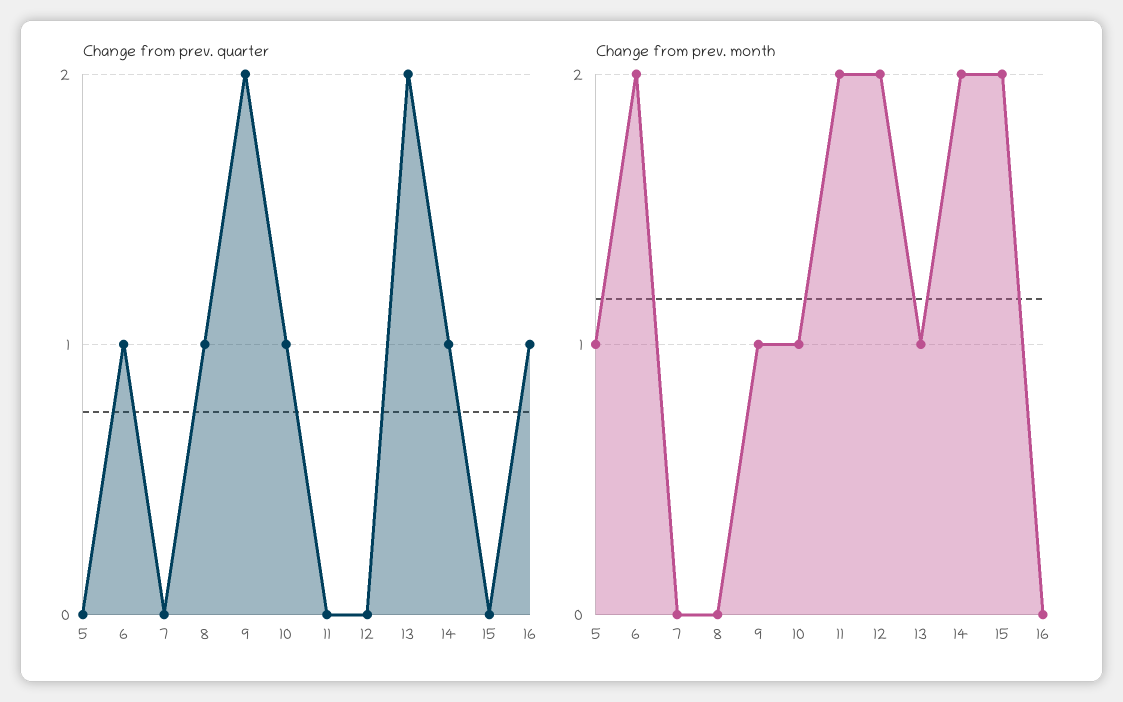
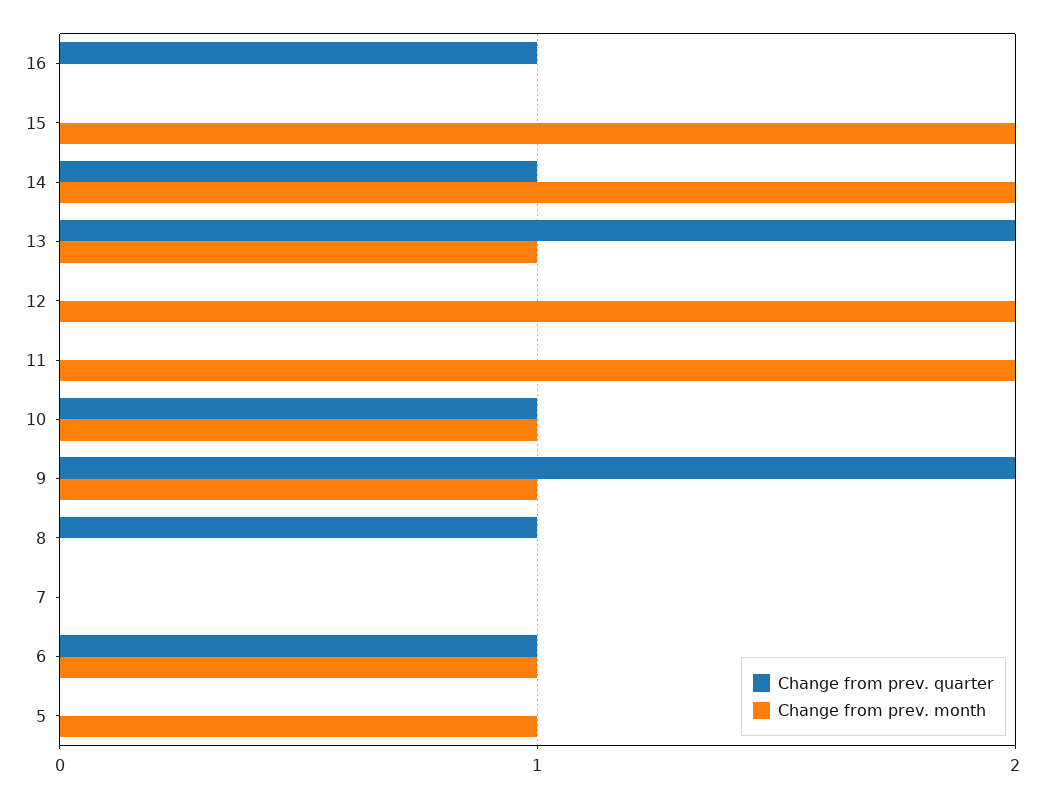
Change from prev. month, 6: 2 -> 1

